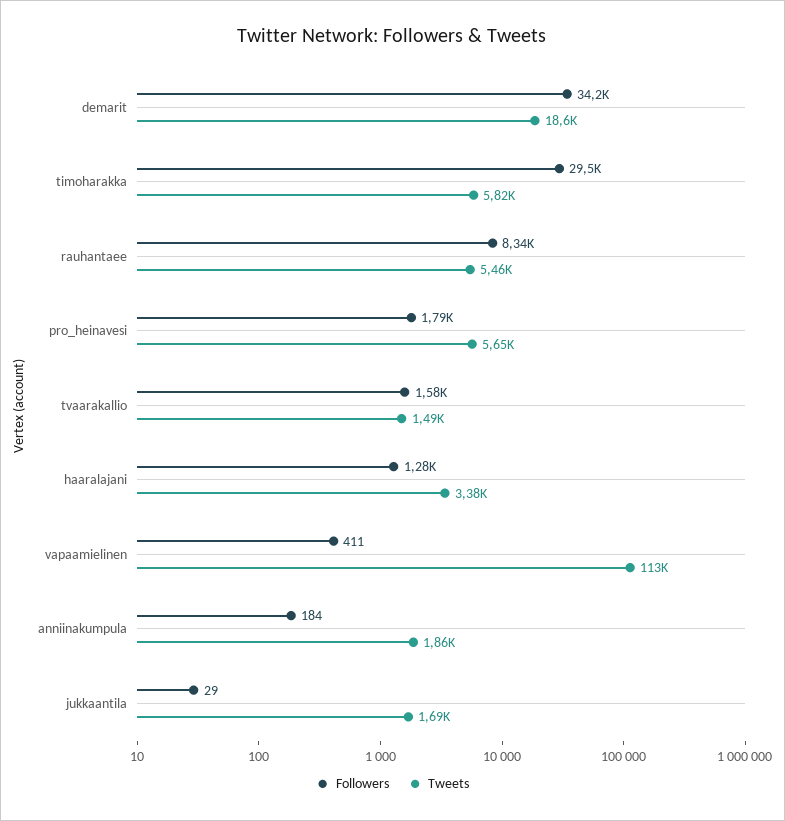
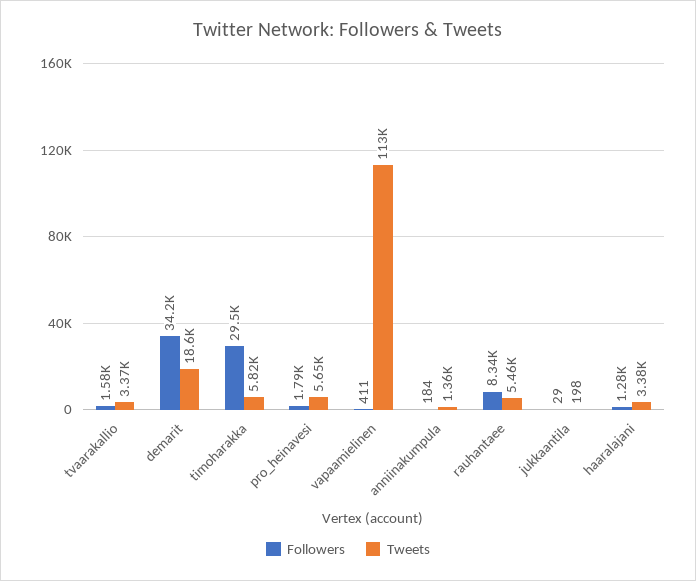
Tweets, tvaarakallio: 1490 -> 3370
Tweets, anniinakumpula: 1860 -> 1360
Tweets, jukkaantila: 1690 -> 198

